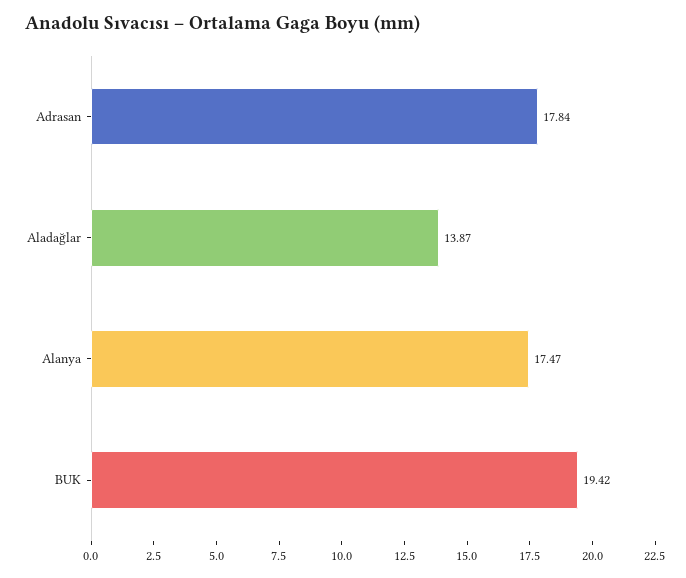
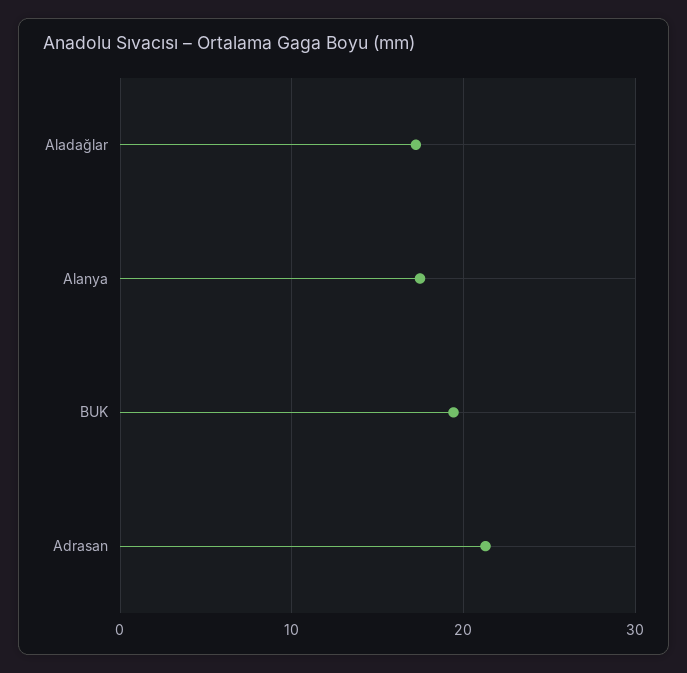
Adrasan: 17.84 -> 21
Aladağlar: 13.87 -> 17

